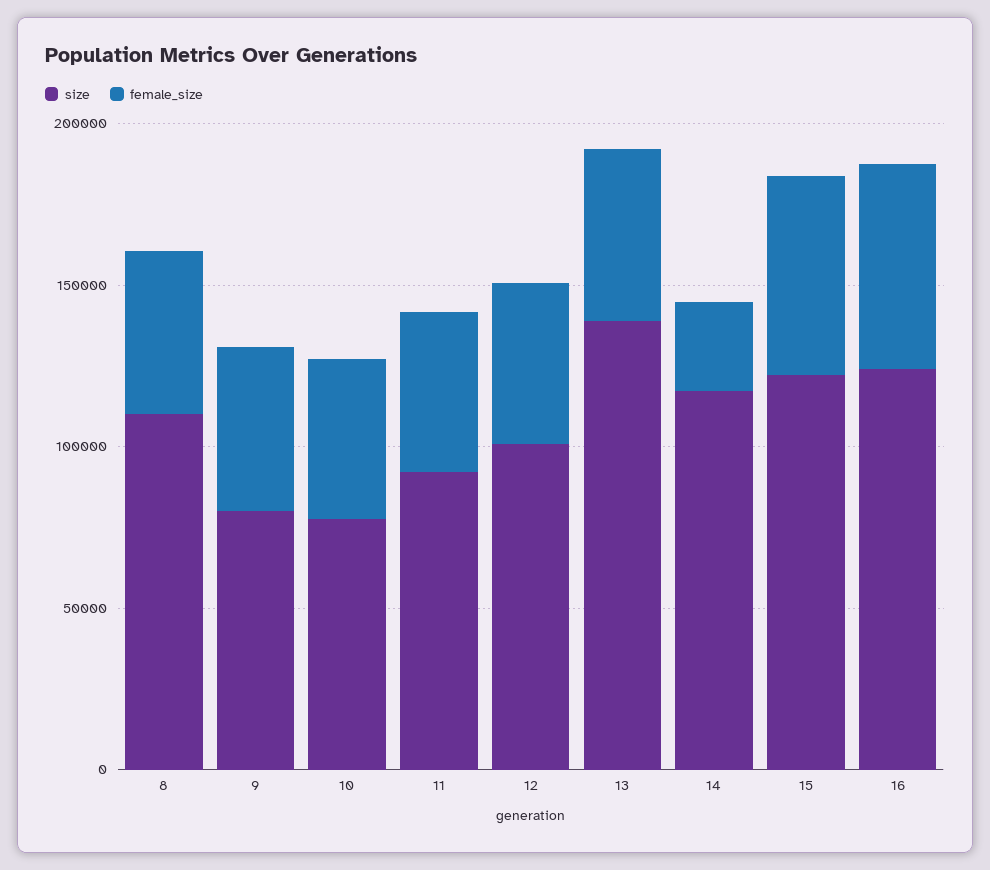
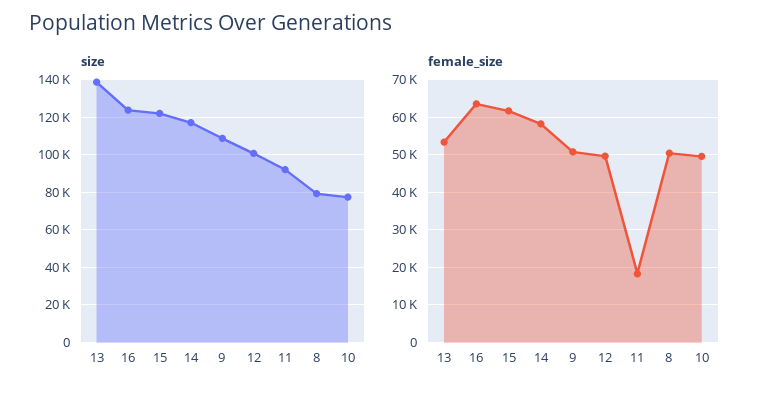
size, 8: 110000 -> 80000
size, 9: 80000 -> 110000
female_size, 11: 50000 -> 18000
female_size, 14: 30000 -> 58000

